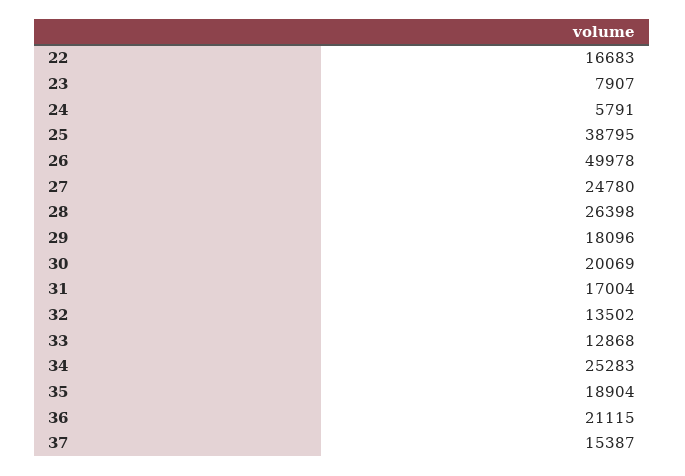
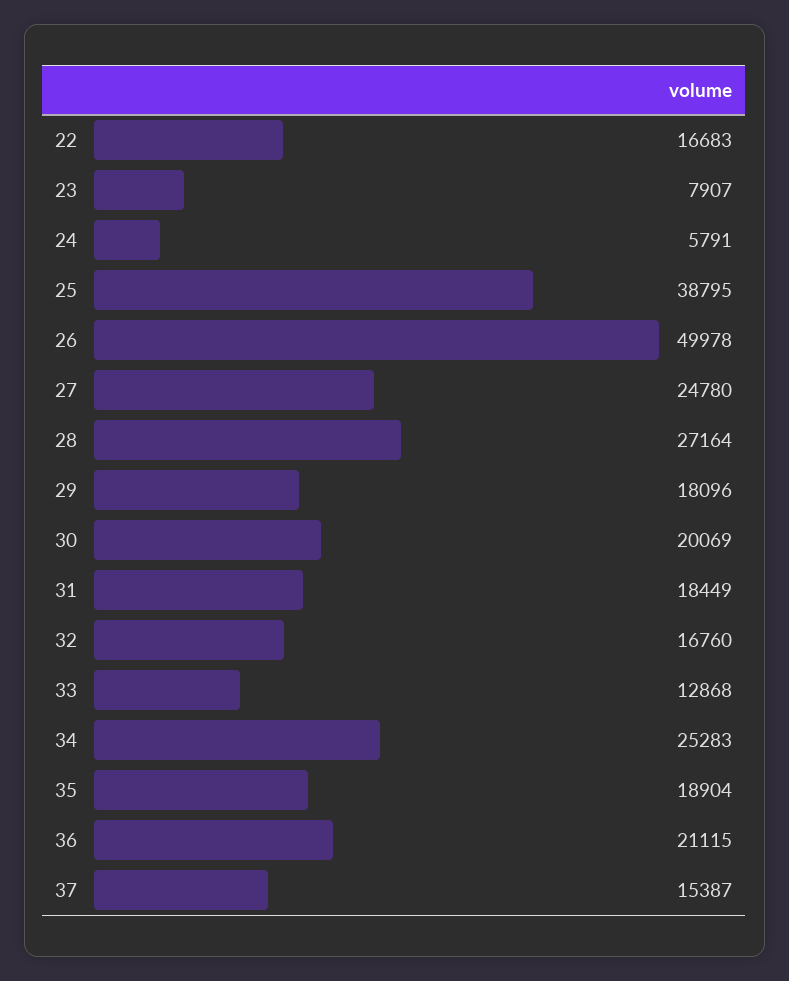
28: 26398 -> 27164
31: 17004 -> 18449
32: 13502 -> 16760

